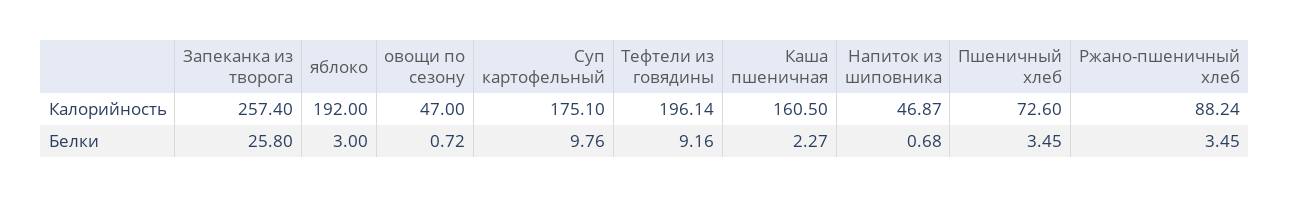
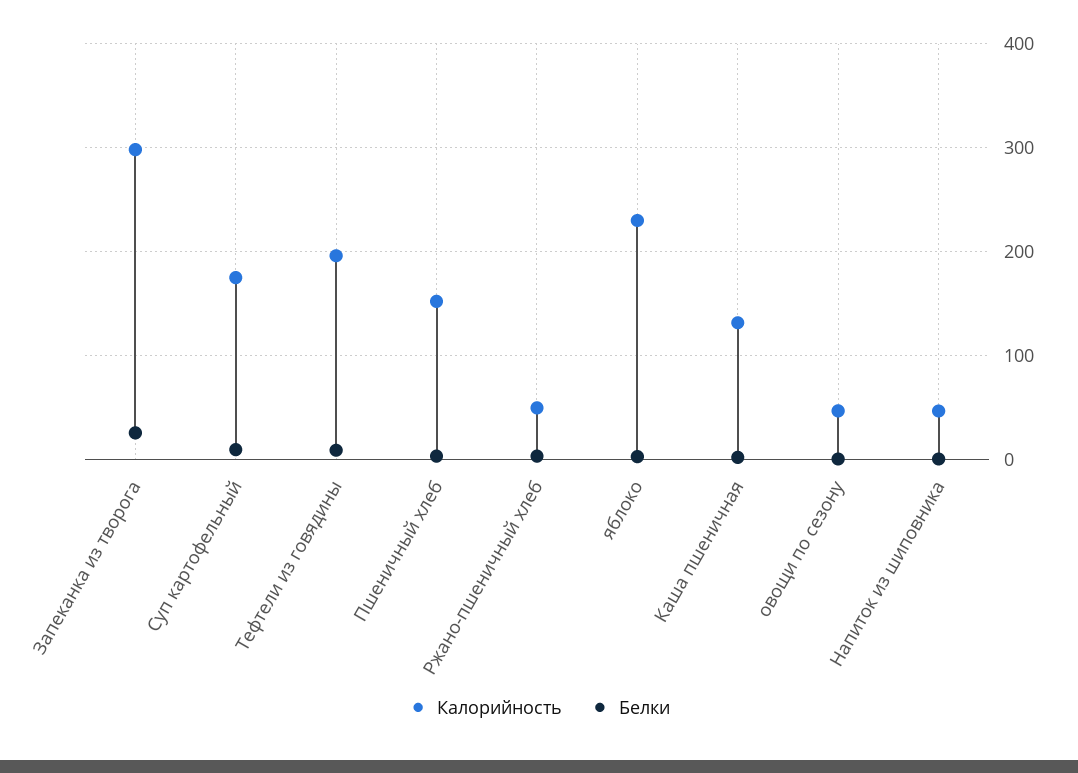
Калорийность, Запеканка из творога: 257.4 -> 300
Калорийность, яблоко: 192 -> 230
Калорийность, Каша пшеничная: 160.5 -> 130
Калорийность, Пшеничный хлеб: 72.6 -> 150
Калорийность, Ржано-пшеничный хлеб: 88.24 -> 50

